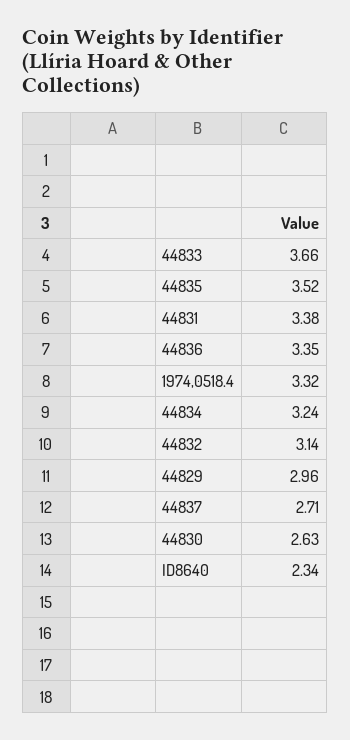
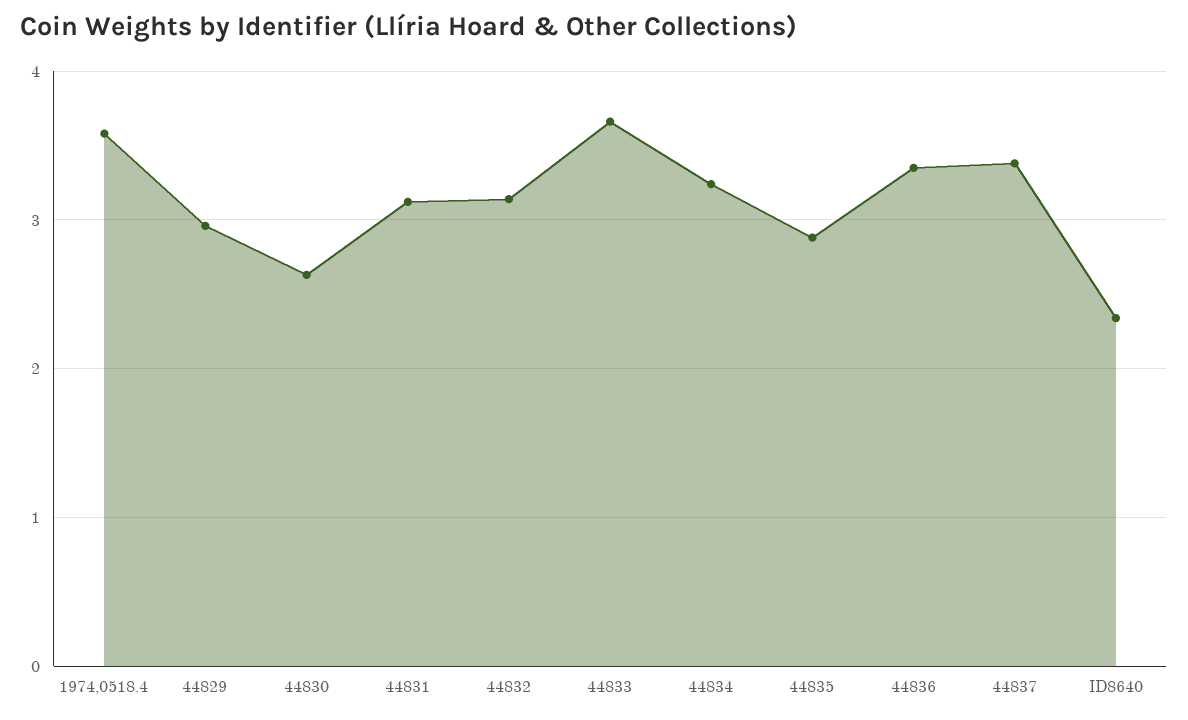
44835: 3.52 -> 2.9
44831: 3.38 -> 3.1
1974,0518.4: 3.32 -> 3.6
44837: 2.71 -> 3.4

